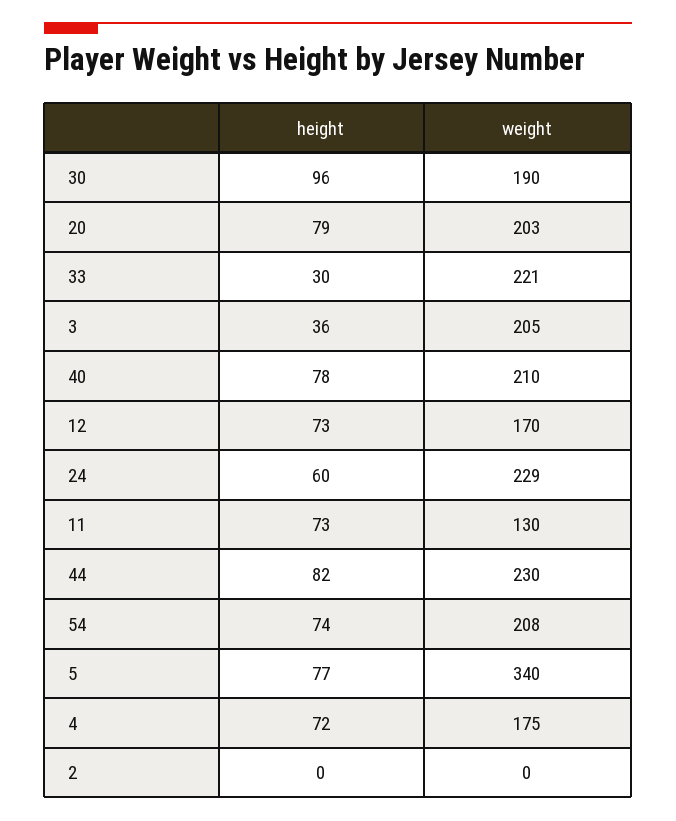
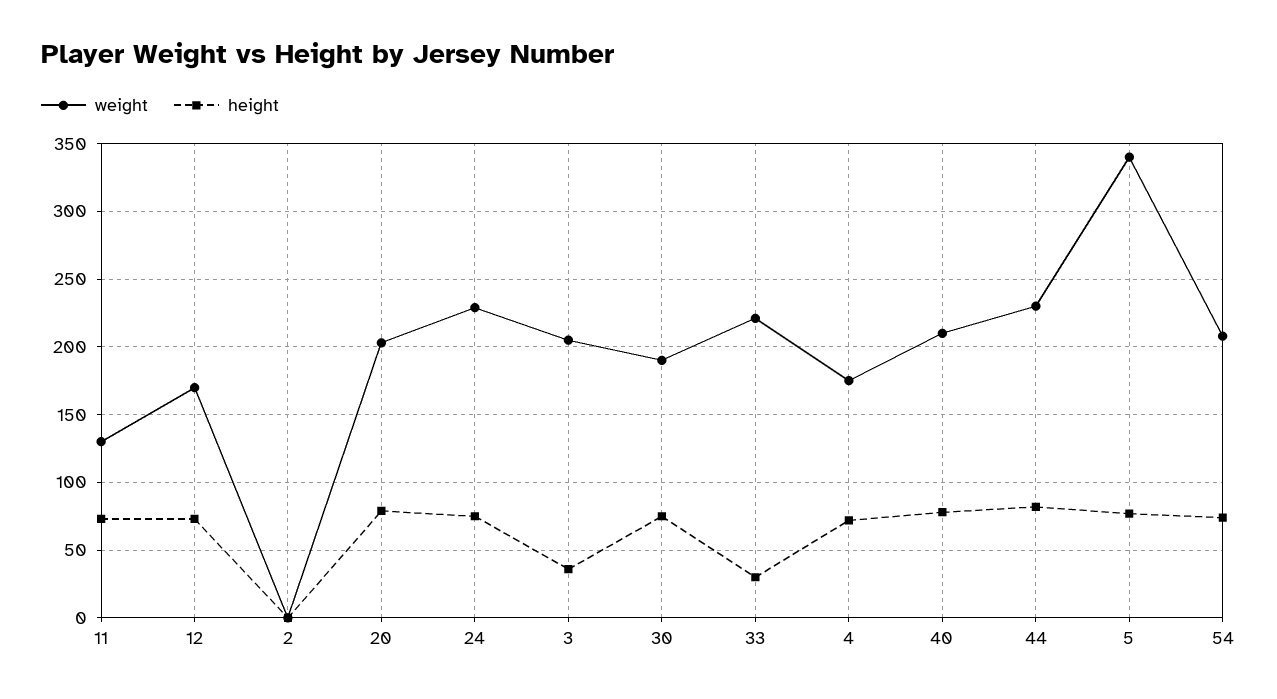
height, 30: 96 -> 75
height, 24: 60 -> 75

